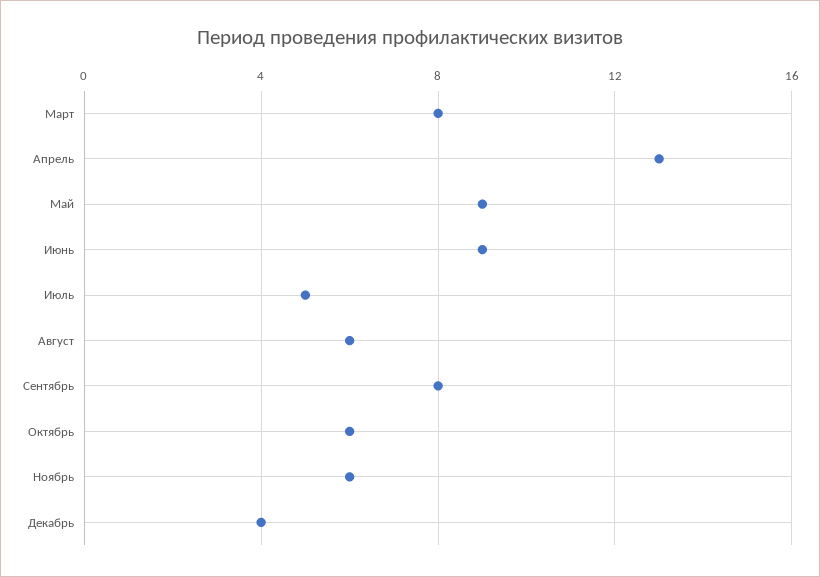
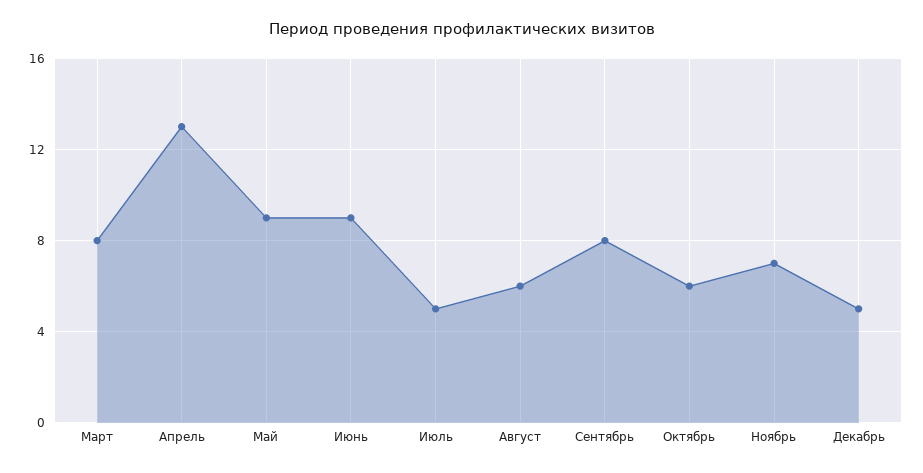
Ноябрь: 6 -> 7
Декабрь: 4 -> 5

